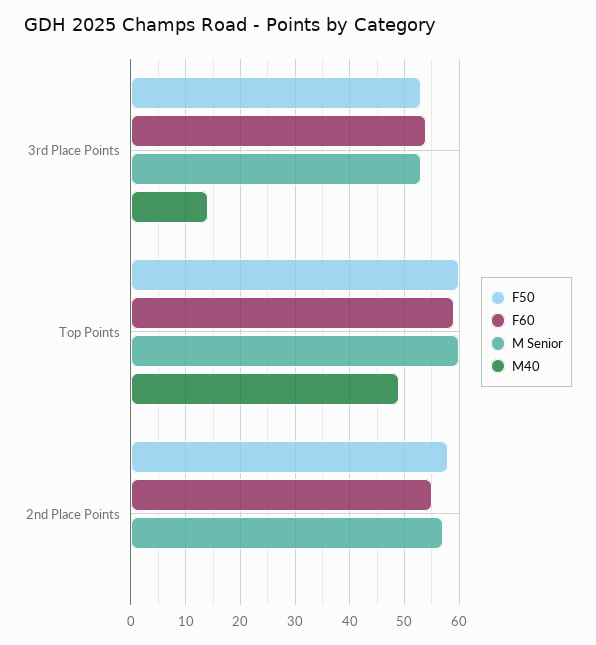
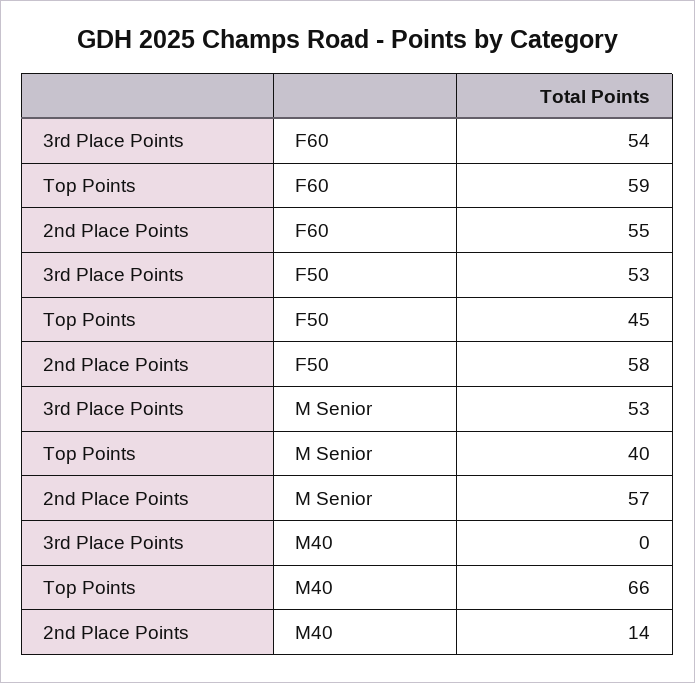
M40, 3rd Place Points: 15 -> 0
F50, Top Points: 60 -> 45
M Senior, Top Points: 60 -> 40
M40, Top Points: 50 -> 66
M40, 2nd Place Points: 0 -> 14

